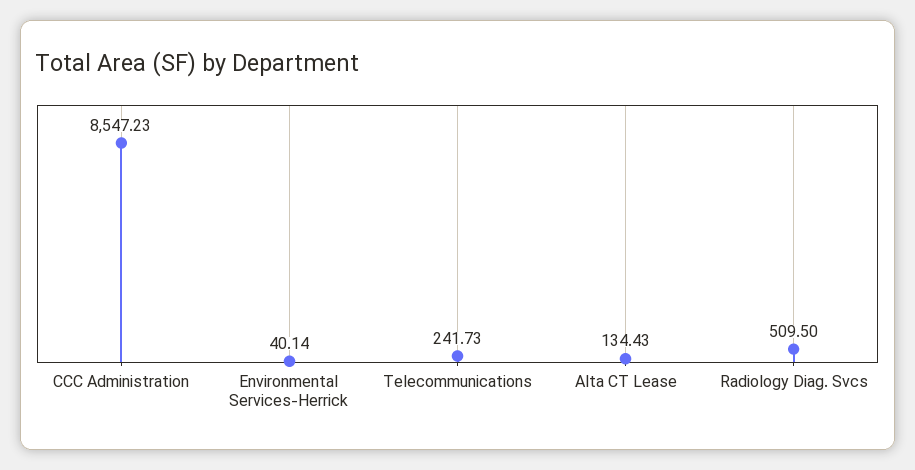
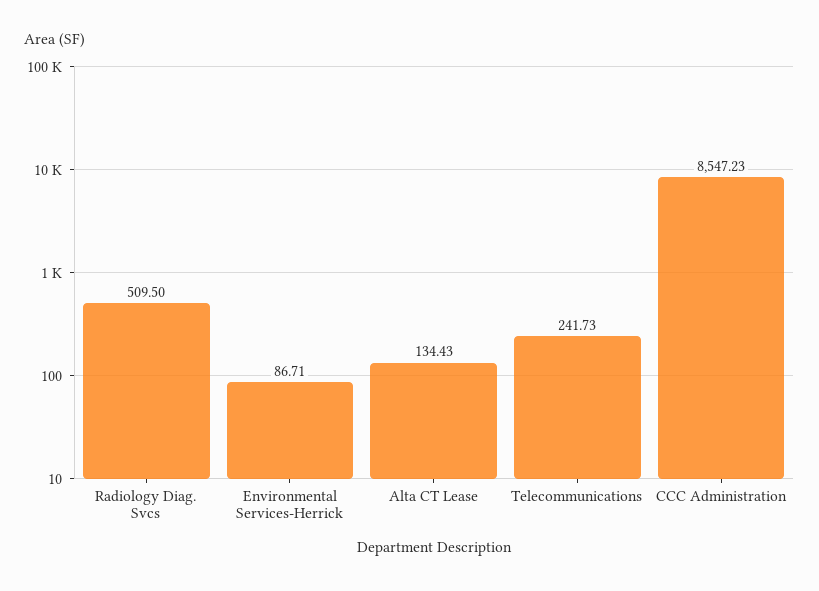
Environmental Services-Herrick: 40.14 -> 86.71

